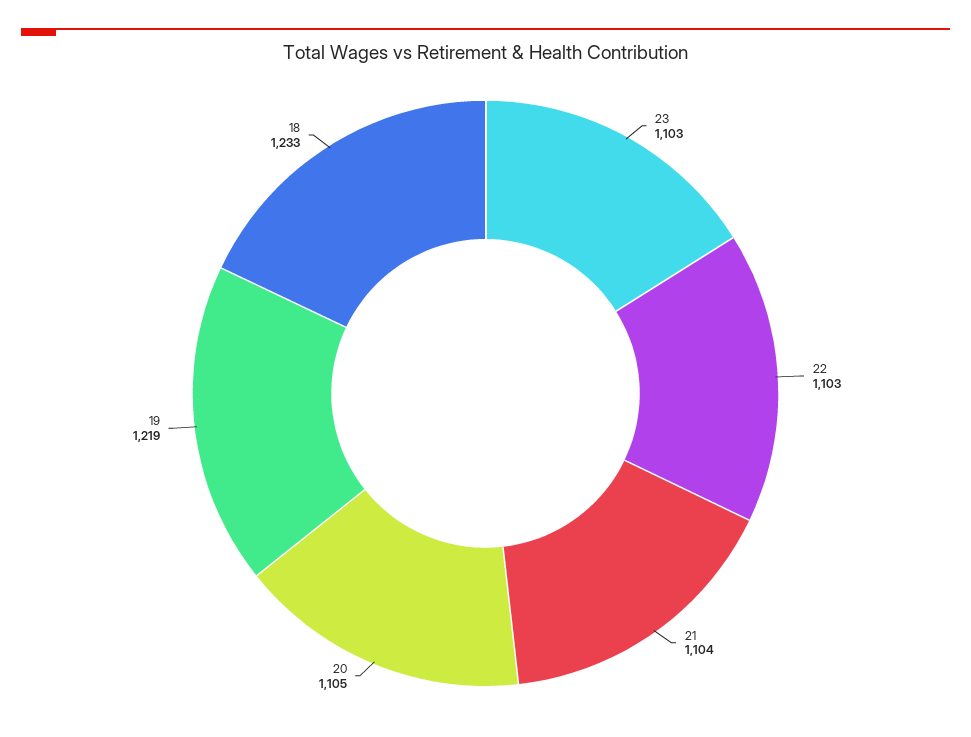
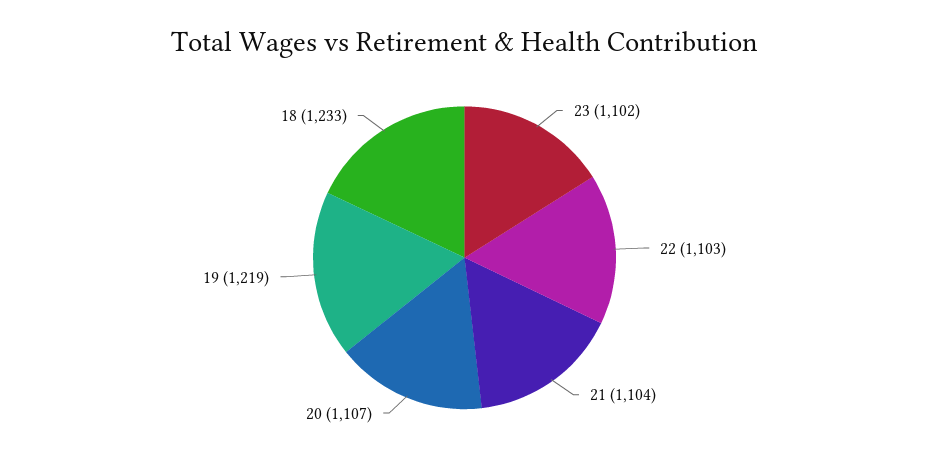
23: 1103 -> 1102
20: 1105 -> 1107

